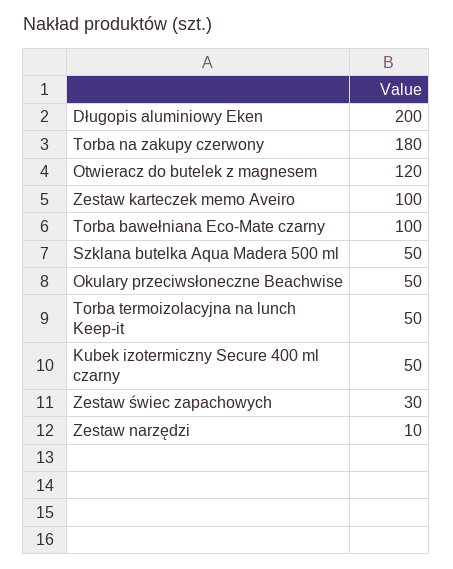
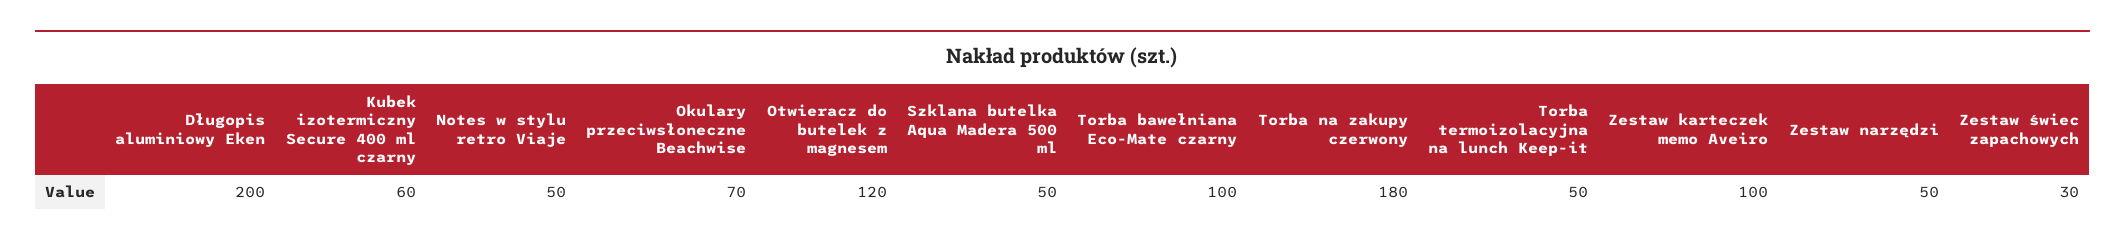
Okulary przeciwsłoneczne Beachwise: 50 -> 70
Kubek izotermiczny Secure 400 ml czarny: 50 -> 60
Zestaw narzędzi: 10 -> 50
Notes w stylu retro Viaje: none -> 50

